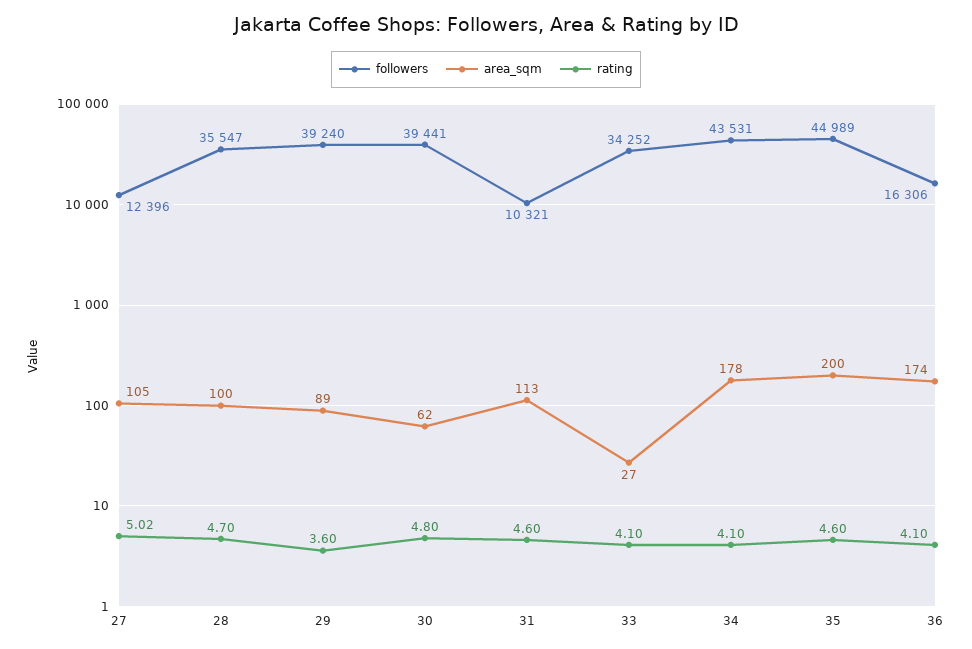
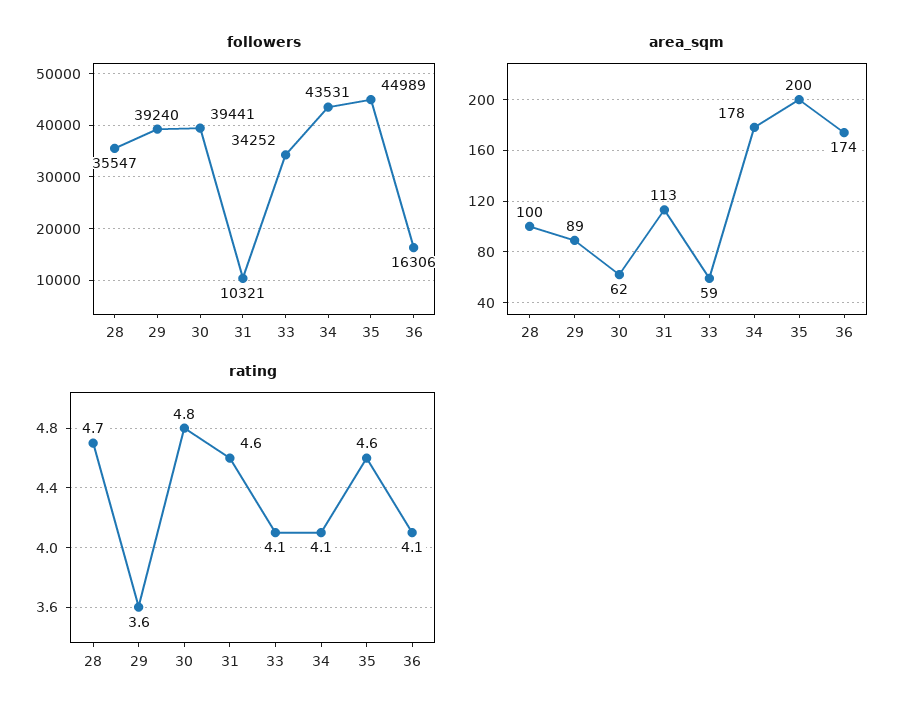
followers, 27: 12396 -> none
area_sqm, 27: 105 -> none
rating, 27: 5.02 -> none
area_sqm, 33: 27 -> 59

